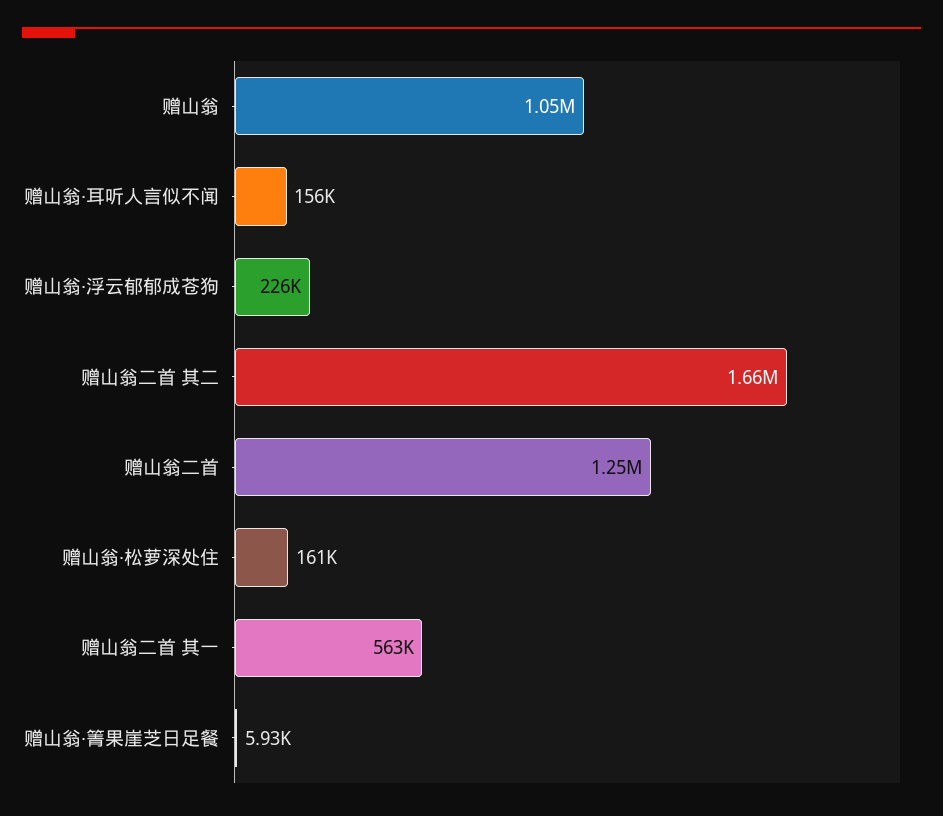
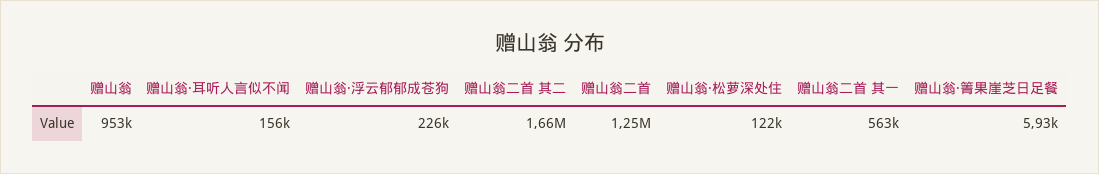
赠山翁: 1050000 -> 953000
赠山翁·松萝深处住: 161000 -> 122000

